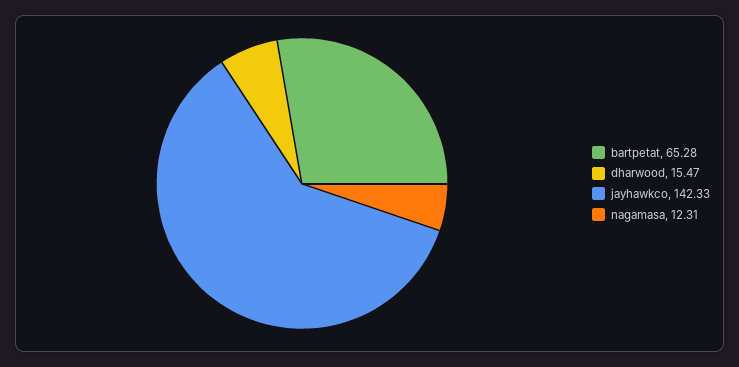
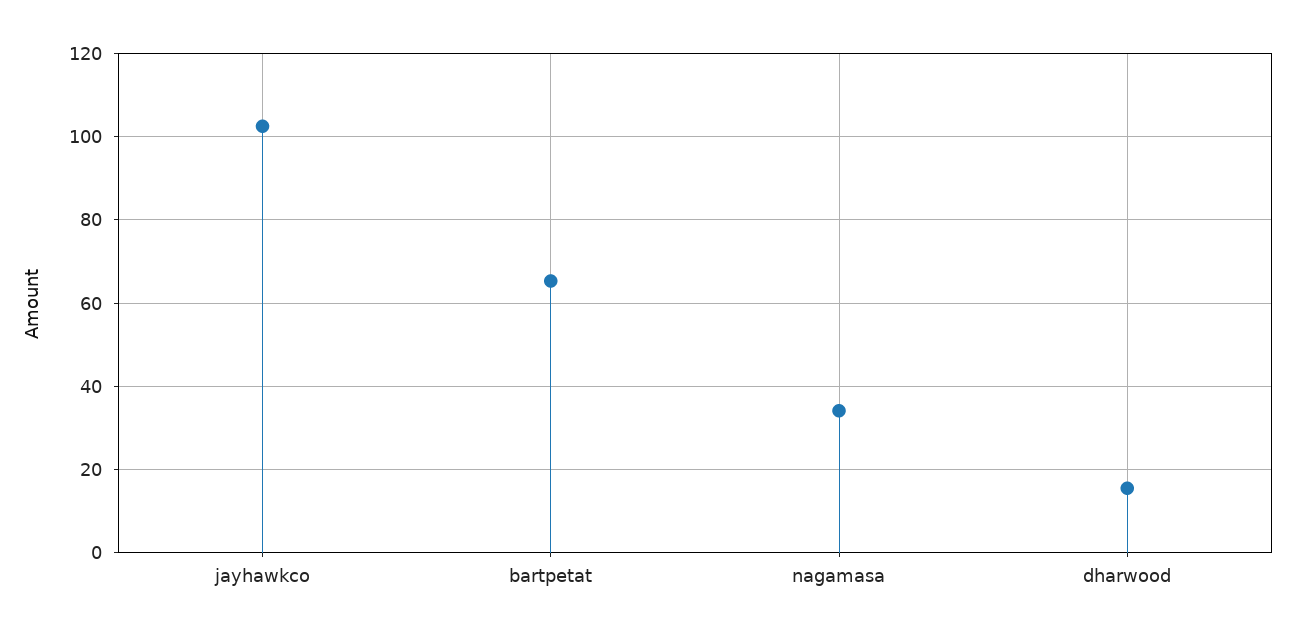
jayhawkco: 142.33 -> 102
nagamasa: 12.31 -> 34

